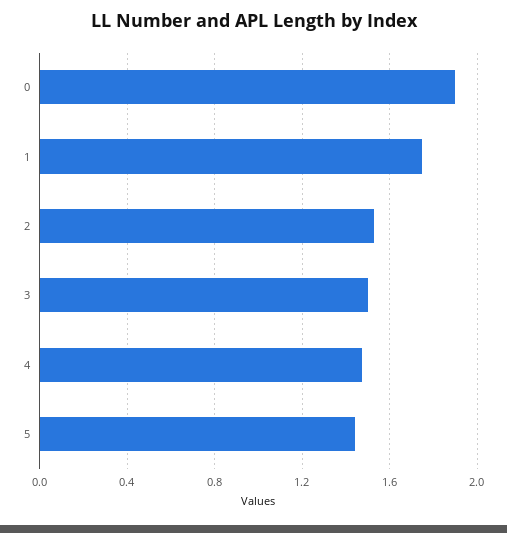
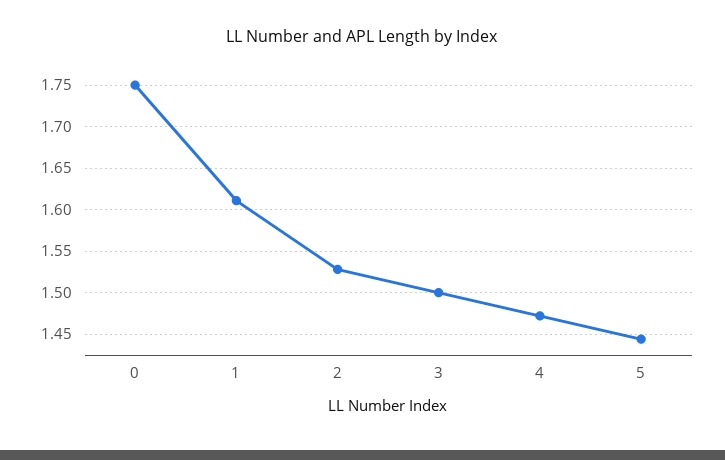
0: 1.9 -> 1.75
1: 1.75 -> 1.61

